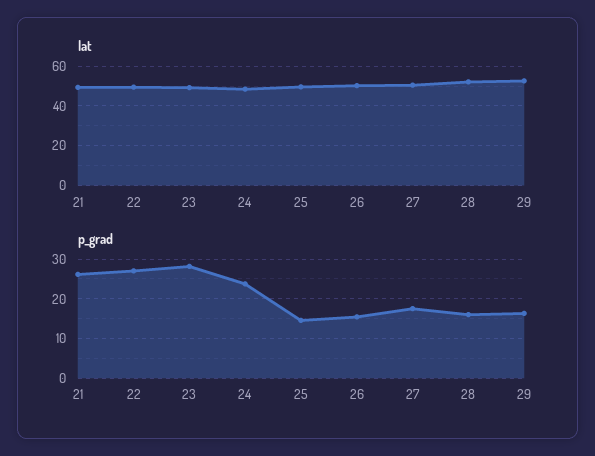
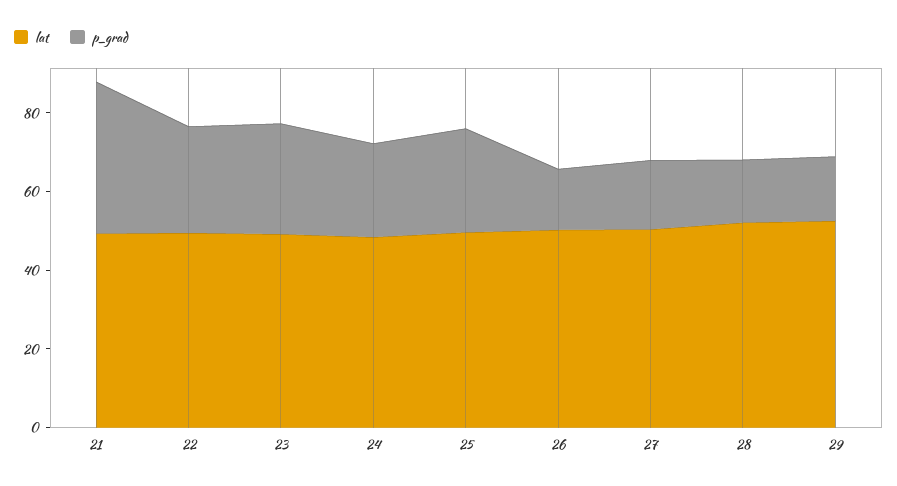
p_grad, 21: 26 -> 40
p_grad, 25: 14 -> 25

